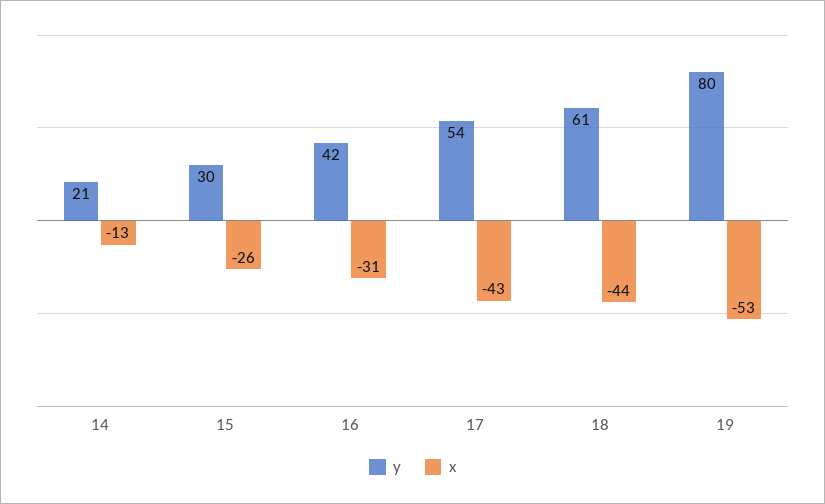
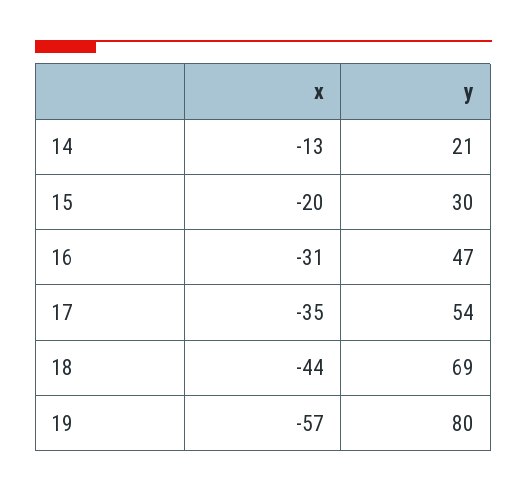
x, 15: -26 -> -20
y, 16: 42 -> 47
x, 17: -43 -> -35
y, 18: 61 -> 69
x, 19: -53 -> -57

